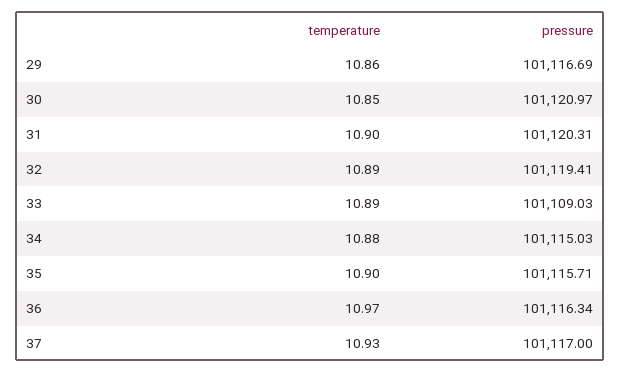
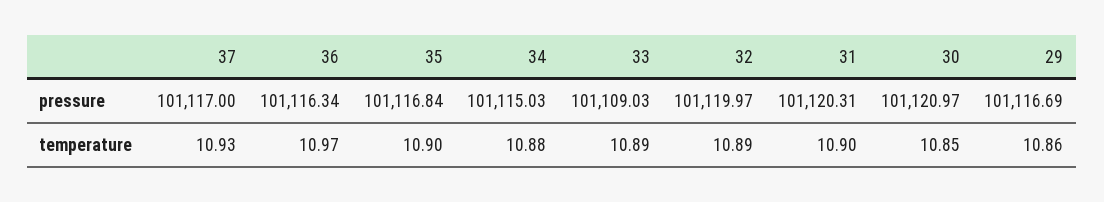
pressure, 32: 101119.41 -> 101119.97
pressure, 35: 101115.71 -> 101116.84

